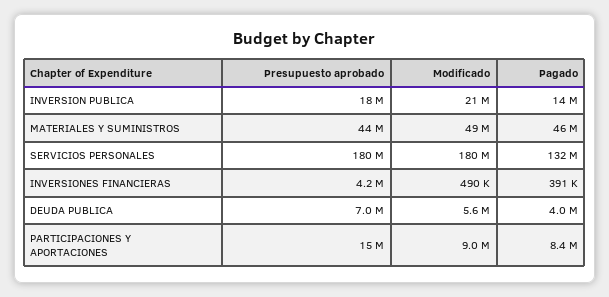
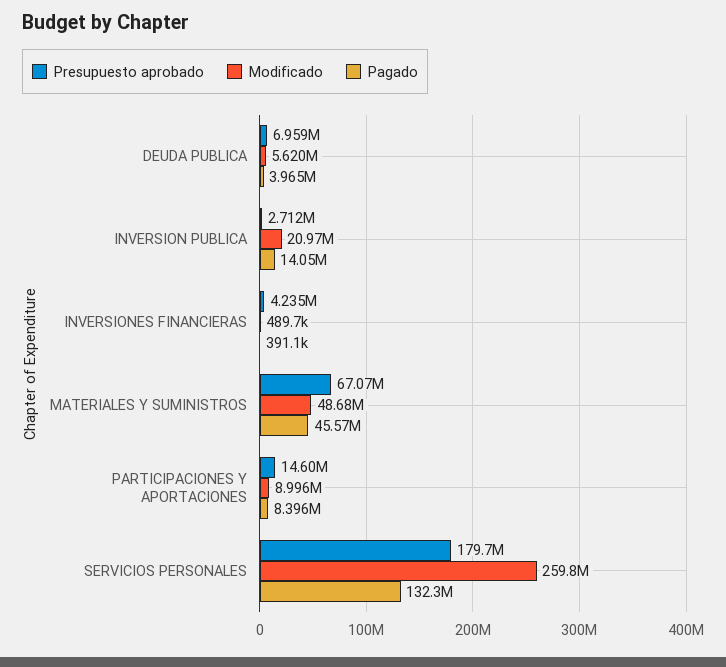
Presupuesto aprobado, INVERSION PUBLICA: 18000000 -> 2712000
Presupuesto aprobado, MATERIALES Y SUMINISTROS: 44000000 -> 67070000
Modificado, SERVICIOS PERSONALES: 180000000 -> 259800000

